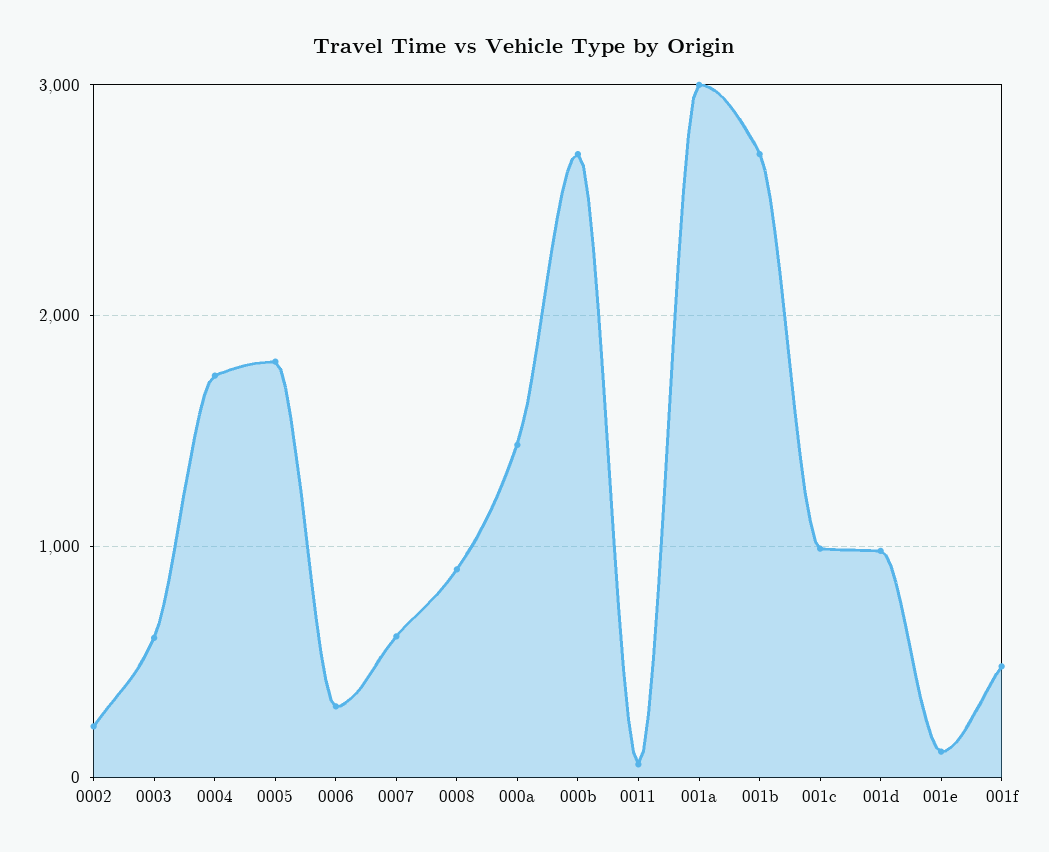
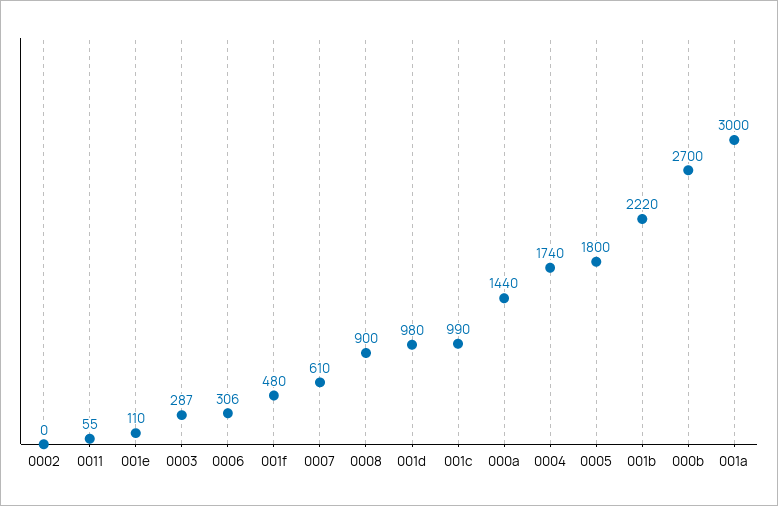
0002: 200 -> 0
0003: 600 -> 287
001b: 2700 -> 2220

